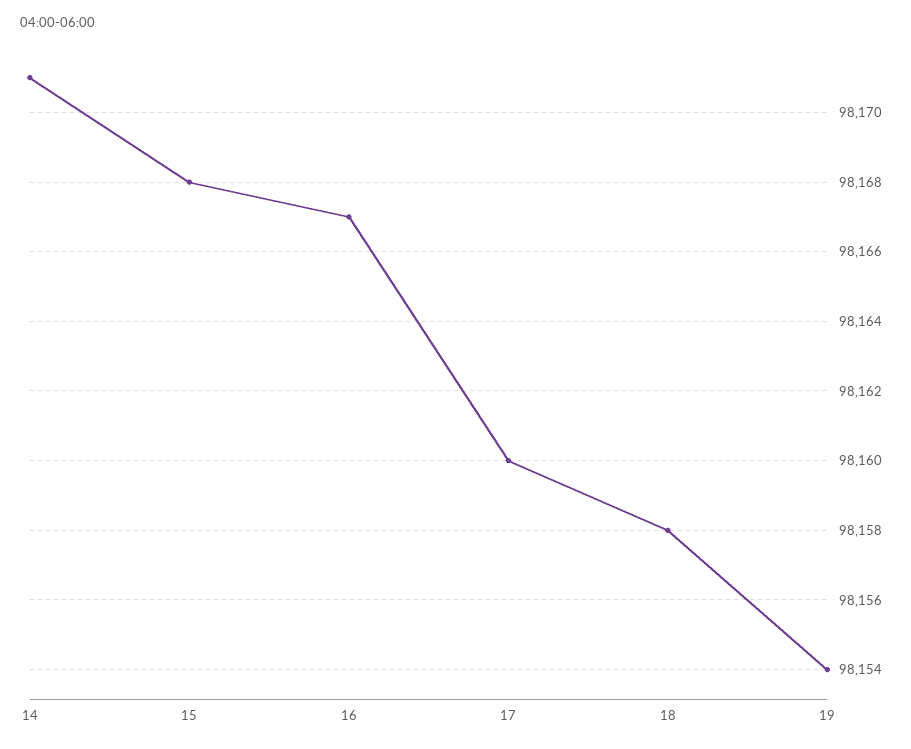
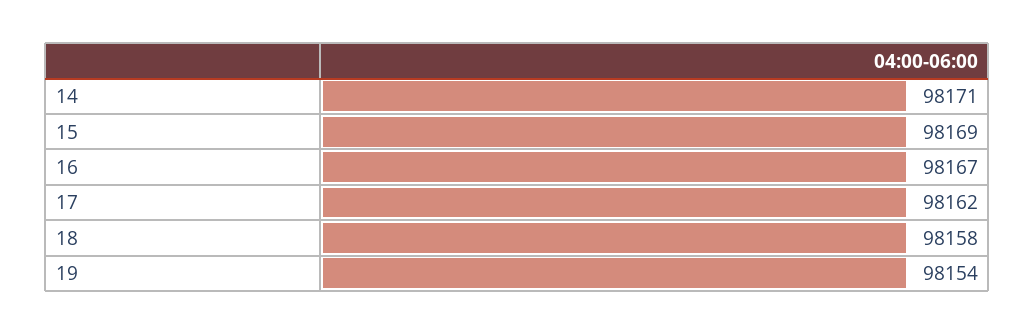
15: 98168 -> 98169
17: 98160 -> 98162

